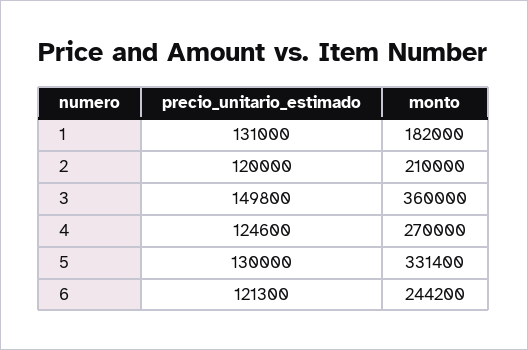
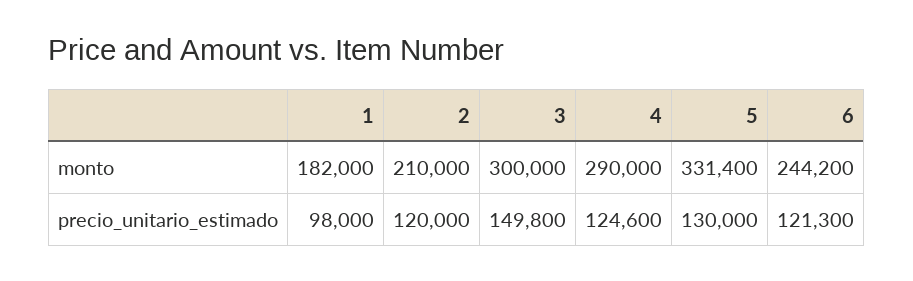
precio_unitario_estimado, 1: 131000 -> 98000
monto, 3: 360000 -> 300000
monto, 4: 270000 -> 290000

